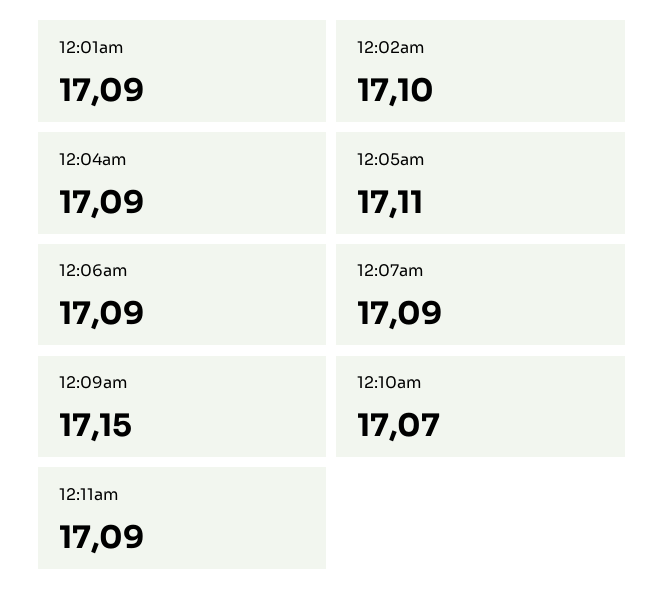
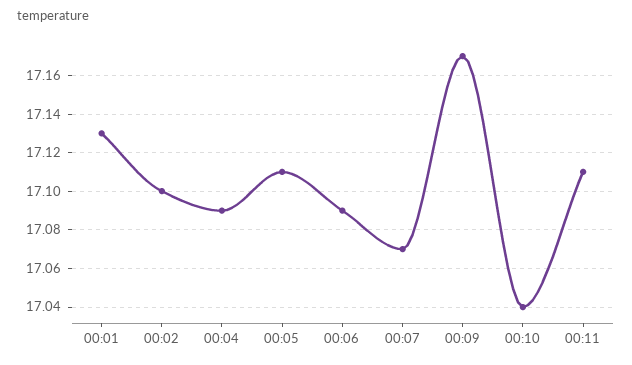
12:01am: 17.09 -> 17.13
12:07am: 17.09 -> 17.07
12:09am: 17.15 -> 17.17
12:10am: 17.07 -> 17.04
12:11am: 17.09 -> 17.11

